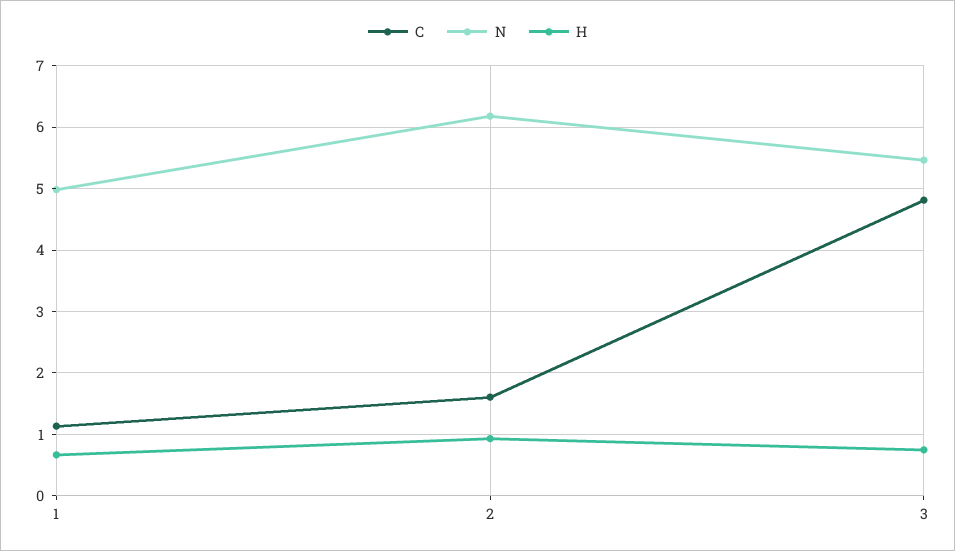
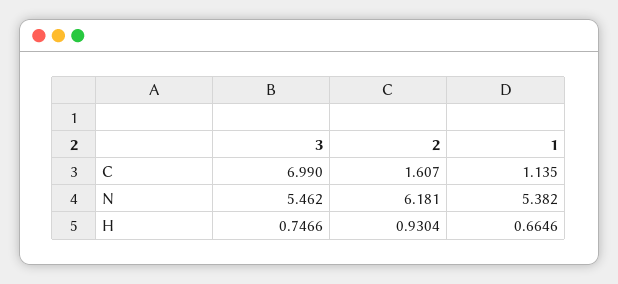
N, 1: 5 -> 5.382
C, 3: 4.8 -> 6.99

